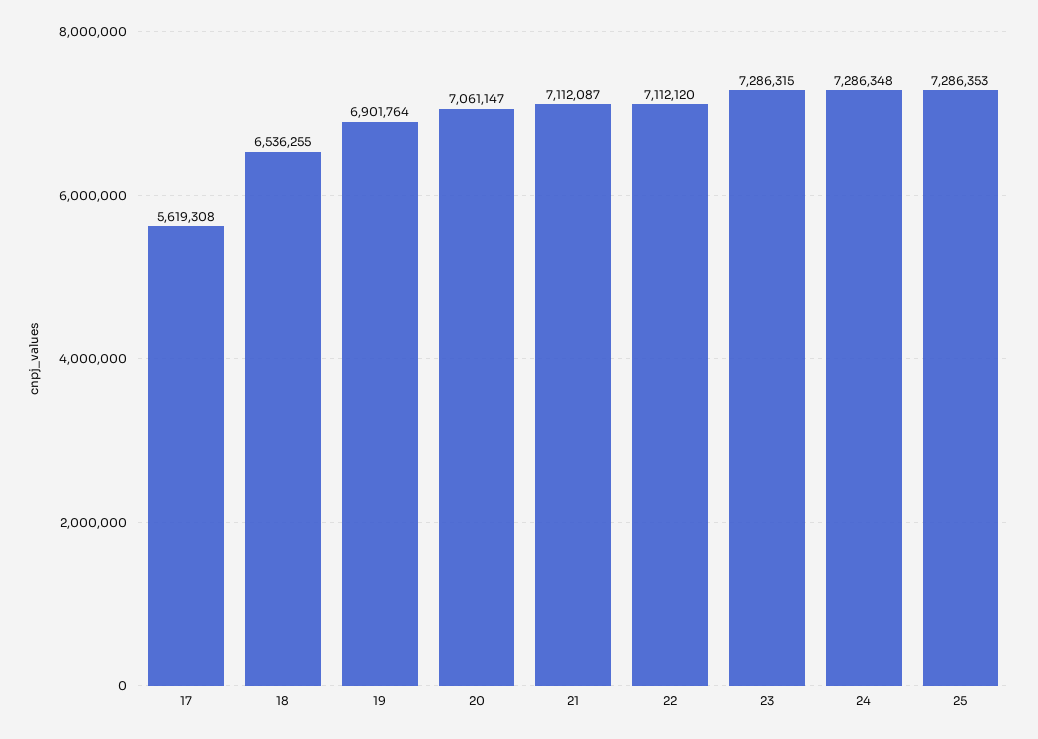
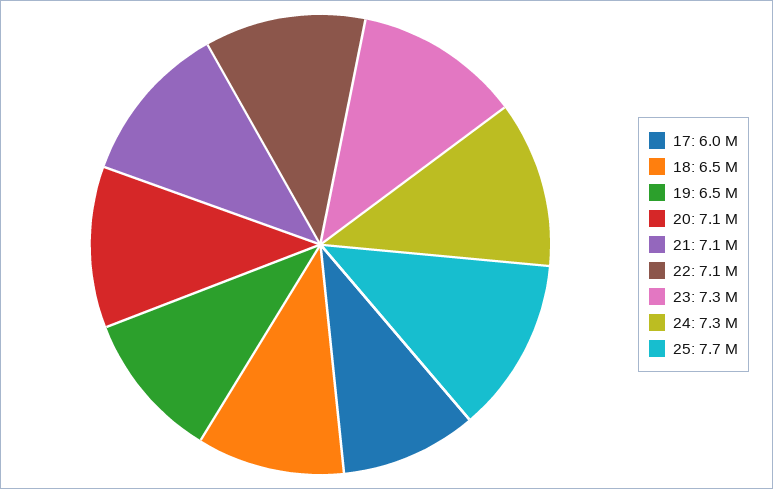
17: 5619308 -> 6000000
19: 6901764 -> 6500000
25: 7286353 -> 7700000

